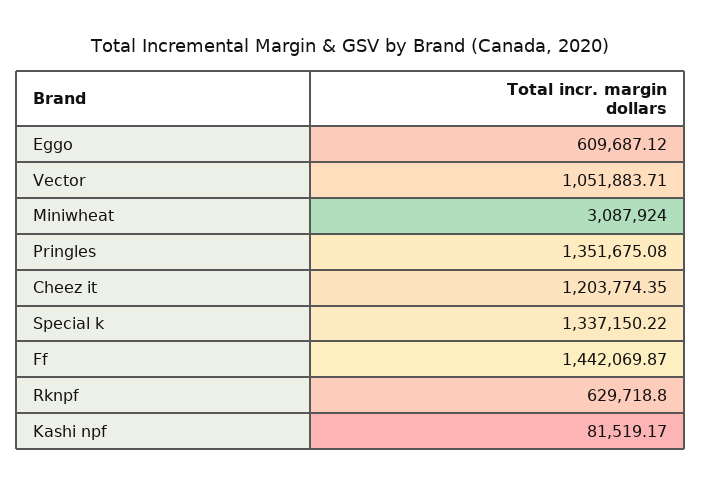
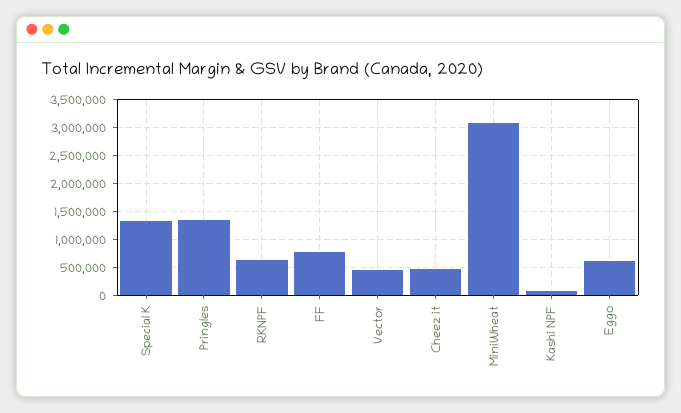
Vector: 1051883.71 -> 500000
Cheez it: 1203774.35 -> 500000
Ff: 1442069.87 -> 750000

